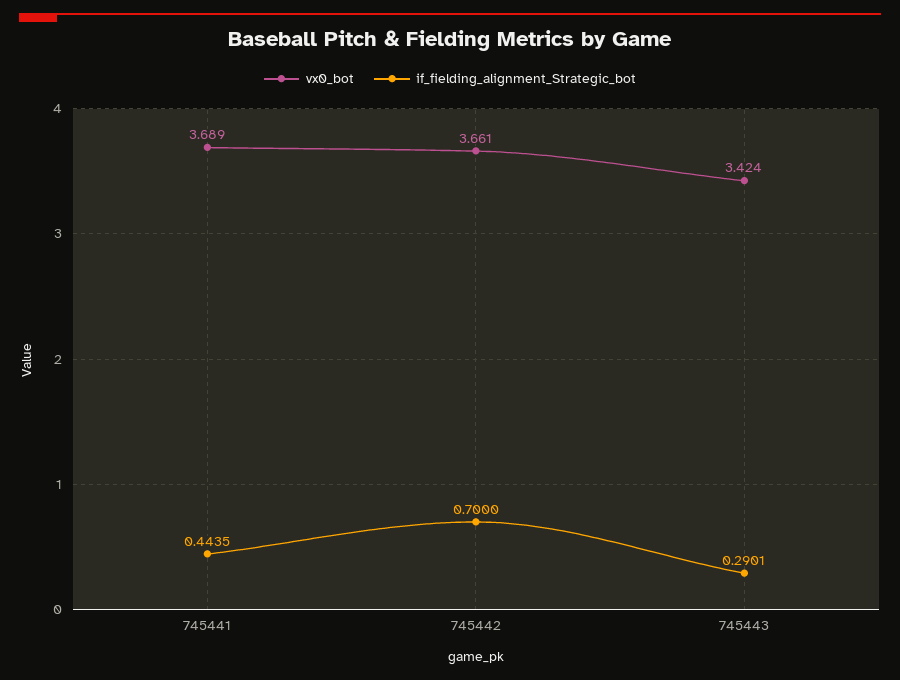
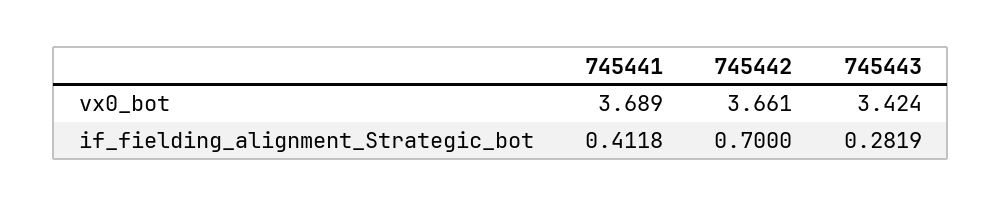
if_fielding_alignment_Strategic_bot, 745441: 0.4435 -> 0.4118
if_fielding_alignment_Strategic_bot, 745443: 0.2901 -> 0.2819

